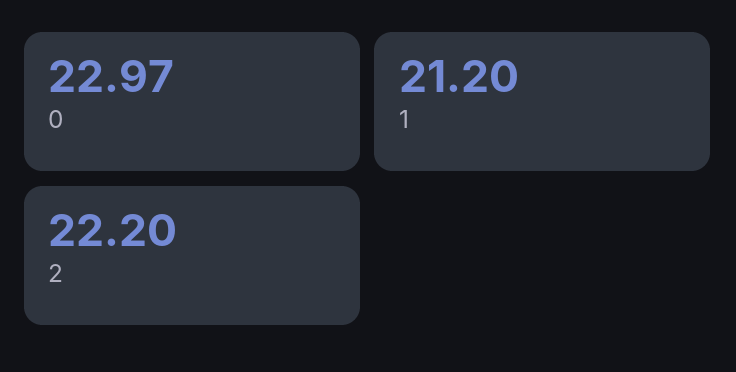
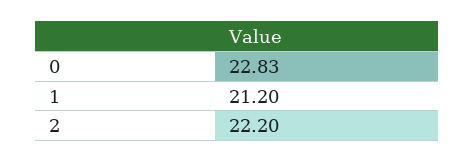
0: 22.97 -> 22.83

